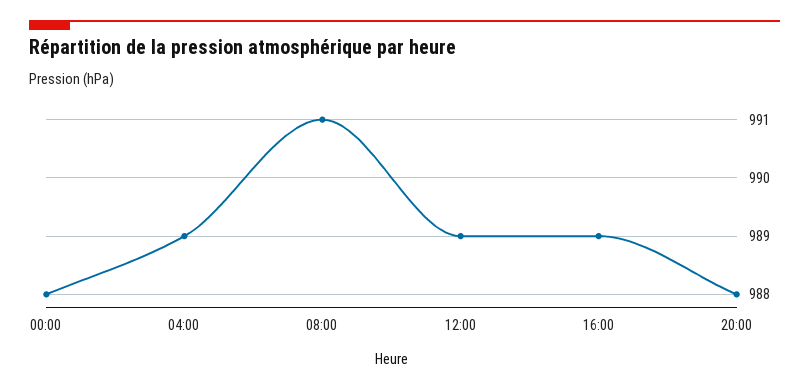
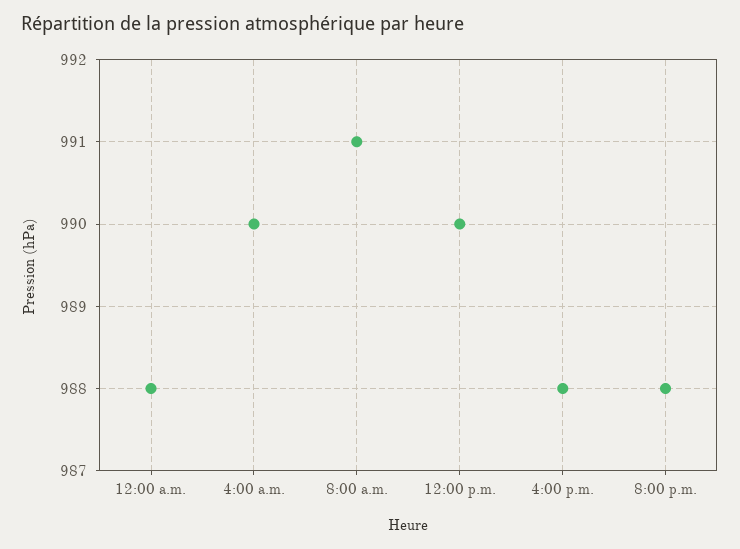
04:00: 989 -> 990
12:00: 989 -> 990
16:00: 989 -> 988

